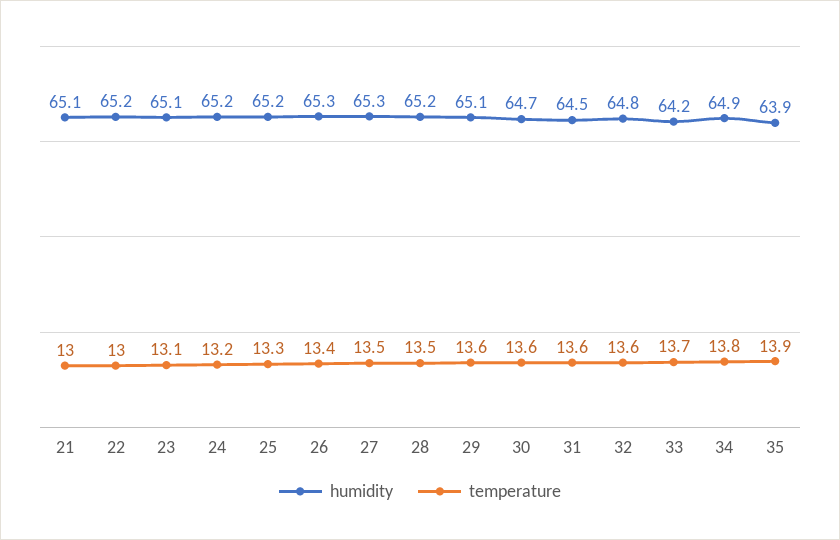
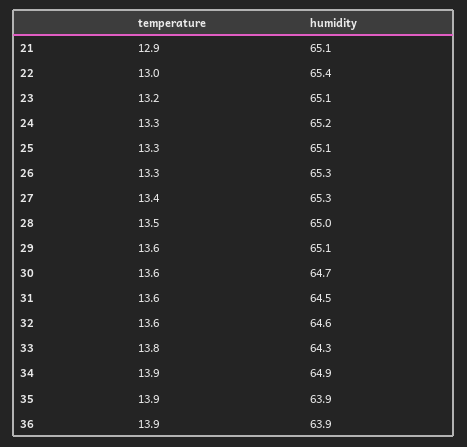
temperature, 21: 13 -> 12.9
humidity, 22: 65.2 -> 65.4
temperature, 23: 13.1 -> 13.2
temperature, 24: 13.2 -> 13.3
humidity, 25: 65.2 -> 65.1
temperature, 26: 13.4 -> 13.3
temperature, 27: 13.5 -> 13.4
humidity, 28: 65.2 -> 65
humidity, 32: 64.8 -> 64.6
humidity, 33: 64.2 -> 64.3
temperature, 33: 13.7 -> 13.8
temperature, 34: 13.8 -> 13.9
temperature, 36: none -> 13.9
humidity, 36: none -> 63.9

